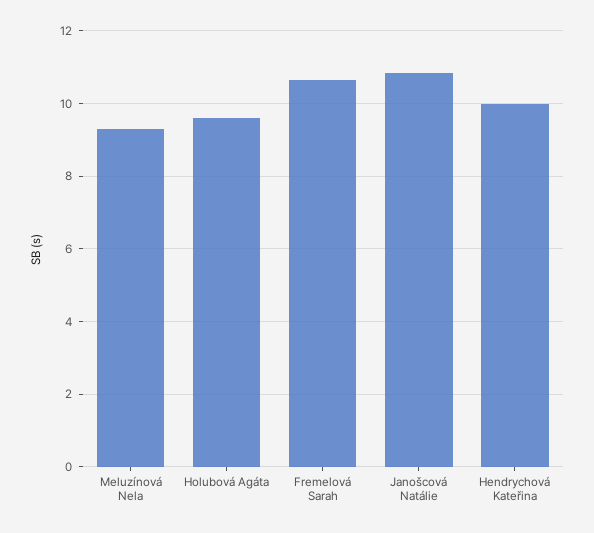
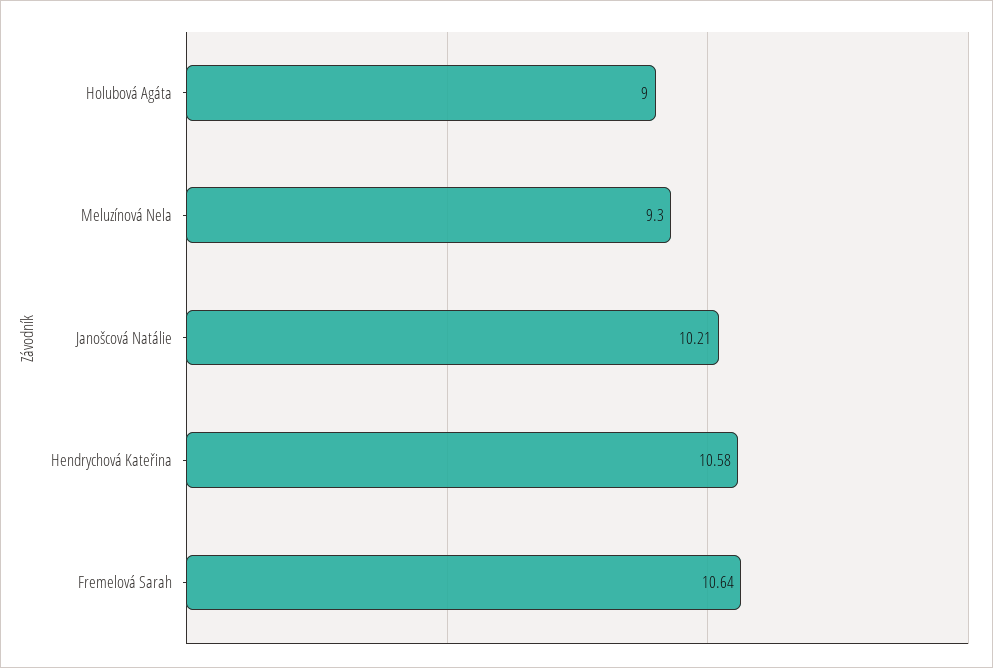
Holubová Agáta: 9.6 -> 9
Janošcová Natálie: 10.8 -> 10.21
Hendrychová Kateřina: 10 -> 10.58

